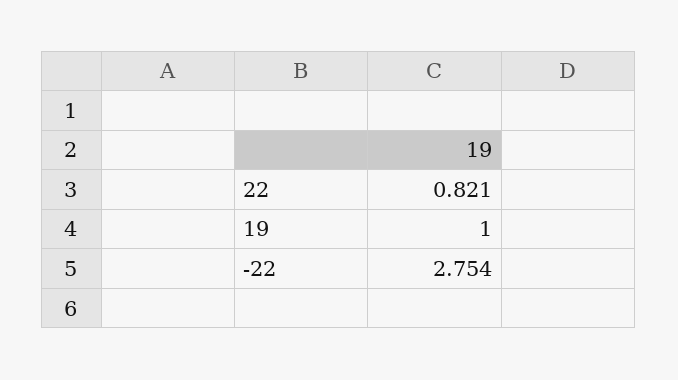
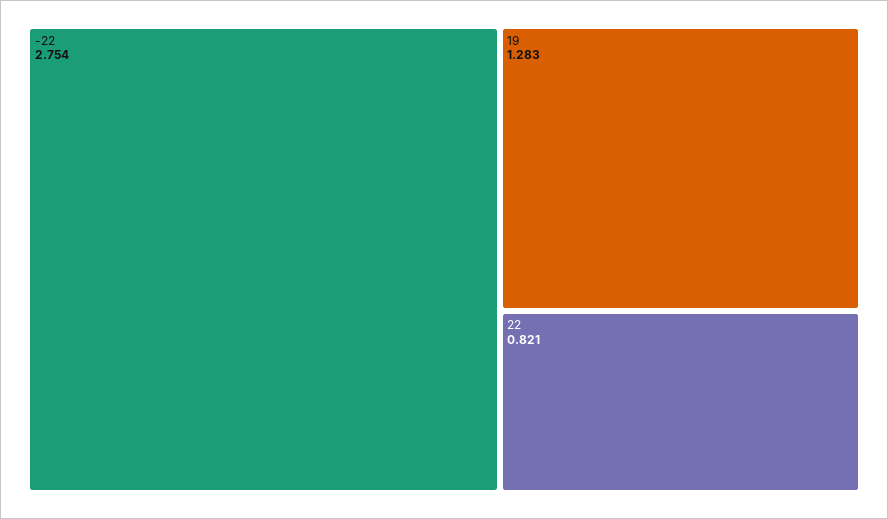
19: 1 -> 1.283

